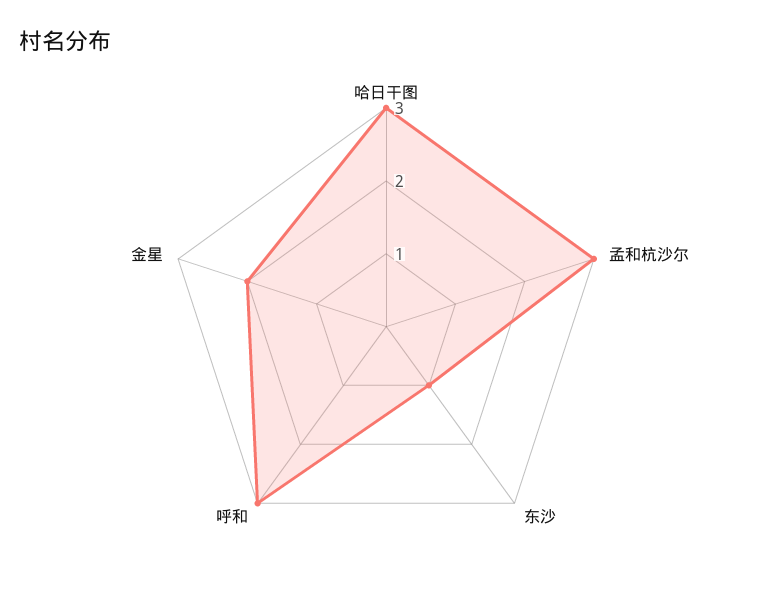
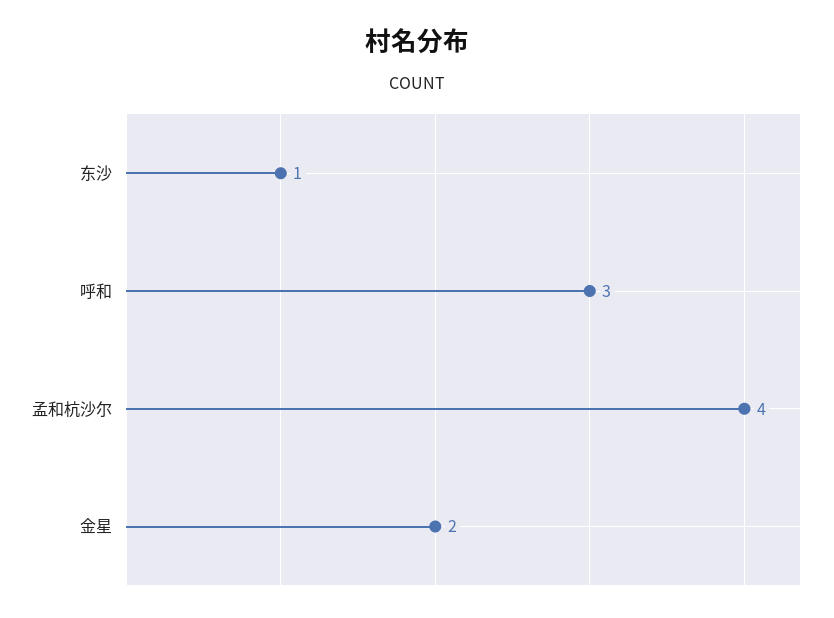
哈日干图: 3 -> none
孟和杭沙尔: 3 -> 4

